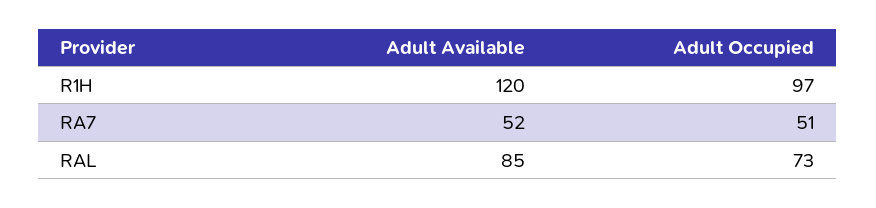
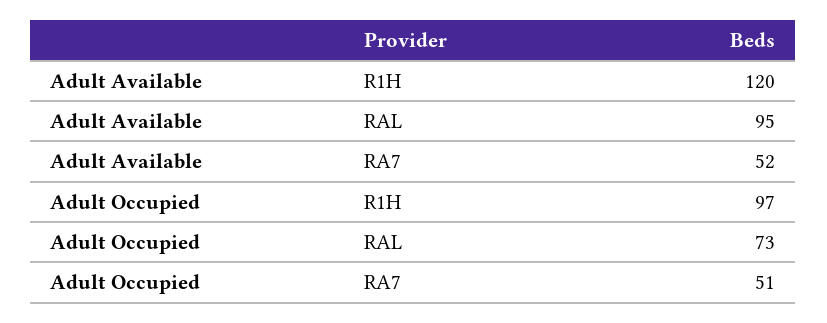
Adult Available, RAL: 85 -> 95

